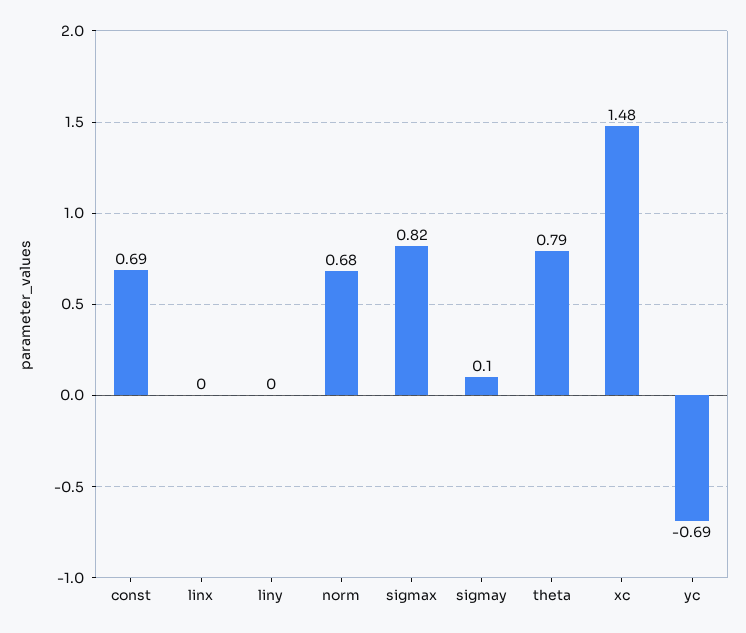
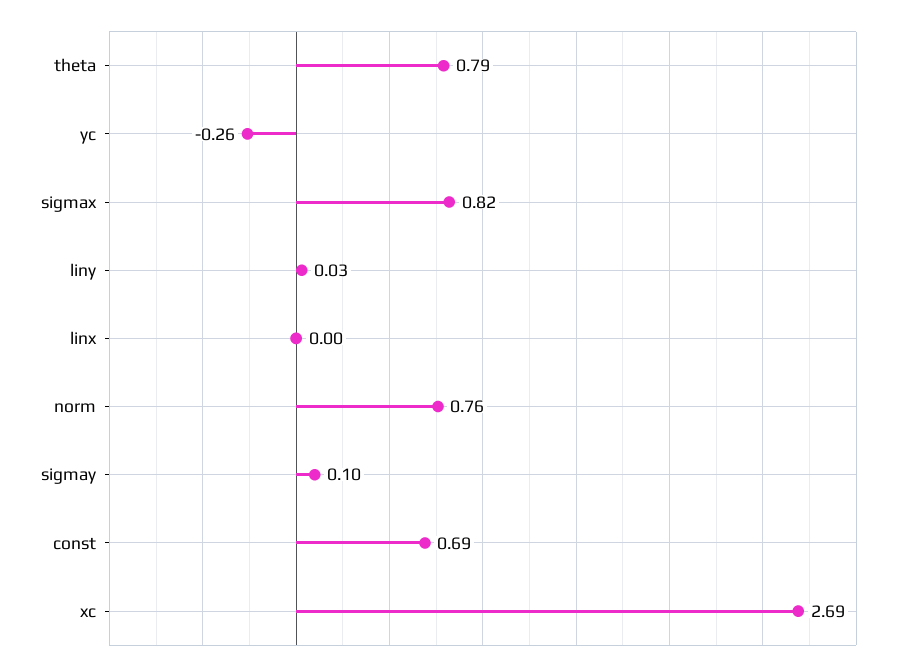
liny: 0 -> 0.03
norm: 0.68 -> 0.76
xc: 1.48 -> 2.69
yc: -0.69 -> -0.26

